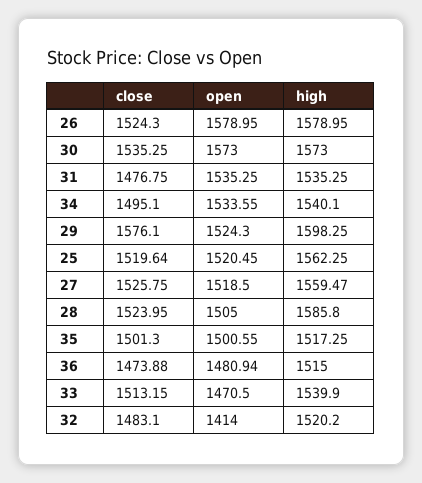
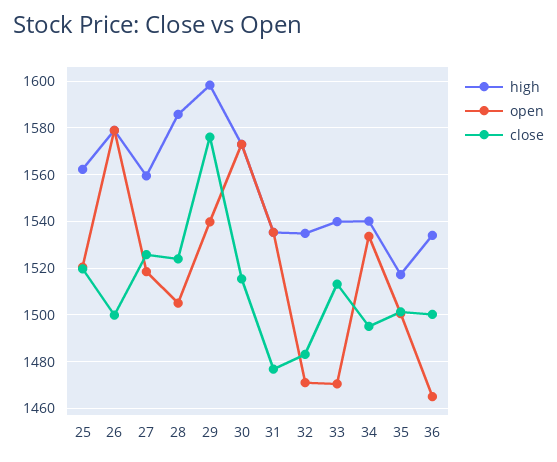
close, 26: 1524.3 -> 1500
close, 30: 1535.25 -> 1515
open, 29: 1524.3 -> 1540
close, 36: 1473.88 -> 1500
open, 36: 1480.94 -> 1465
high, 36: 1515 -> 1535
open, 32: 1414 -> 1470
high, 32: 1520.2 -> 1535

